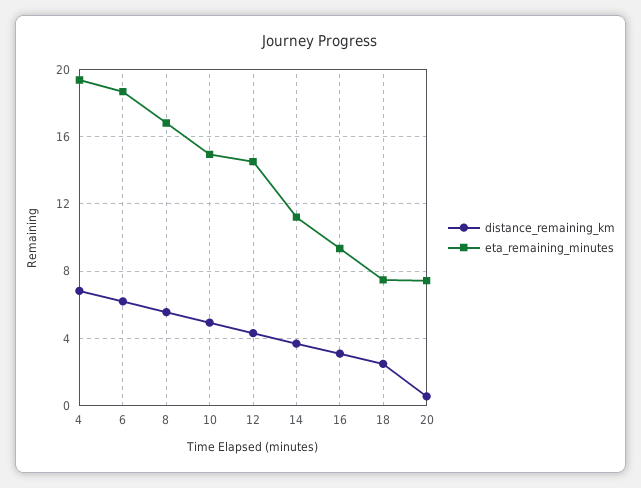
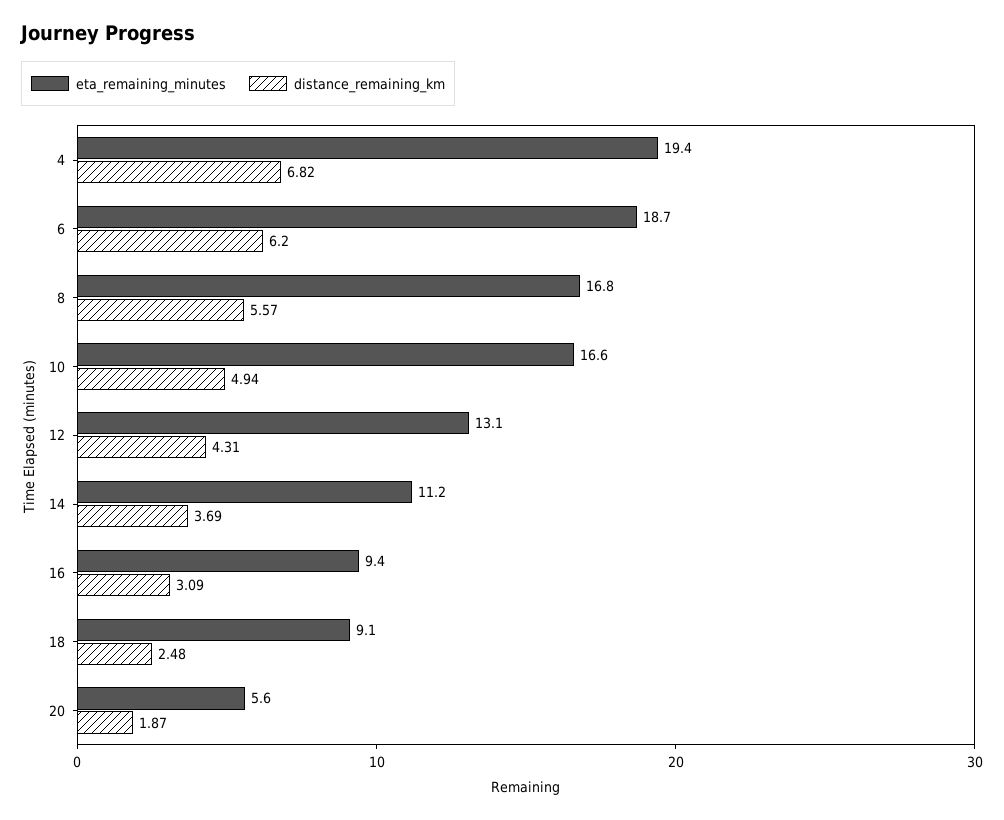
eta_remaining_minutes, 10: 15 -> 16.6
eta_remaining_minutes, 12: 14.5 -> 13.1
eta_remaining_minutes, 18: 7.5 -> 9.1
distance_remaining_km, 20: 0.5 -> 1.87
eta_remaining_minutes, 20: 7.5 -> 5.6

